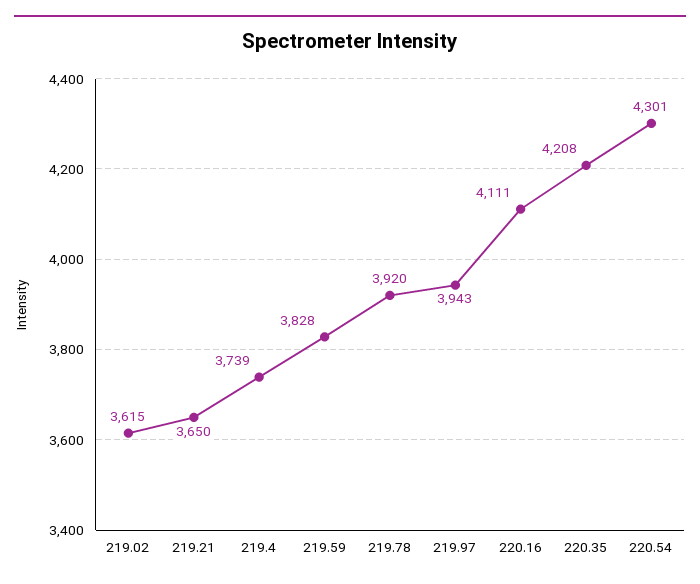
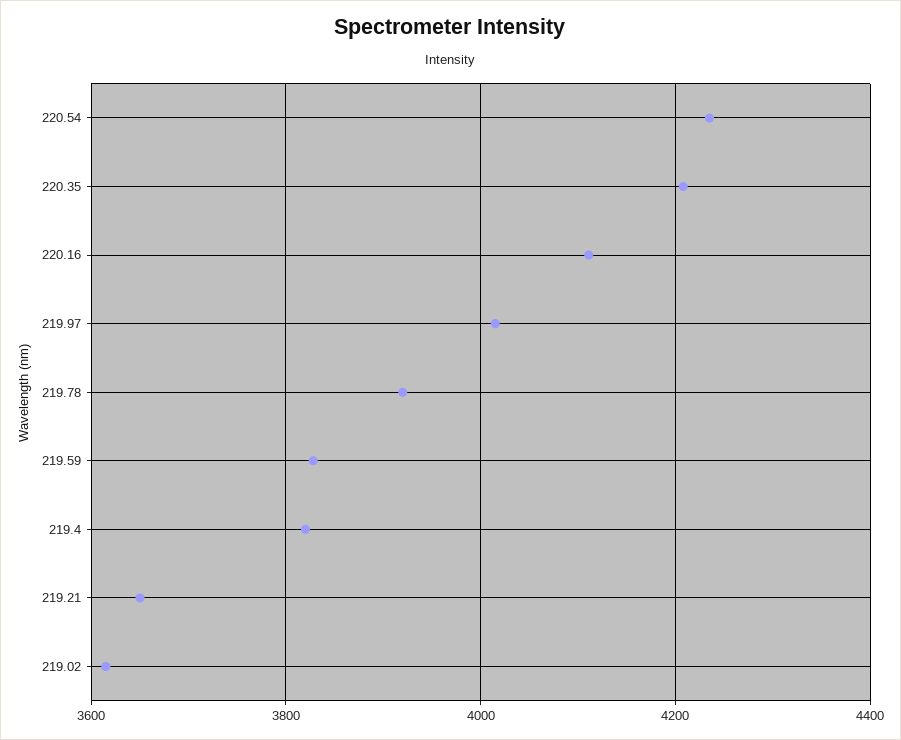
219.4: 3739 -> 3820
219.97: 3943 -> 4020
220.54: 4301 -> 4240

